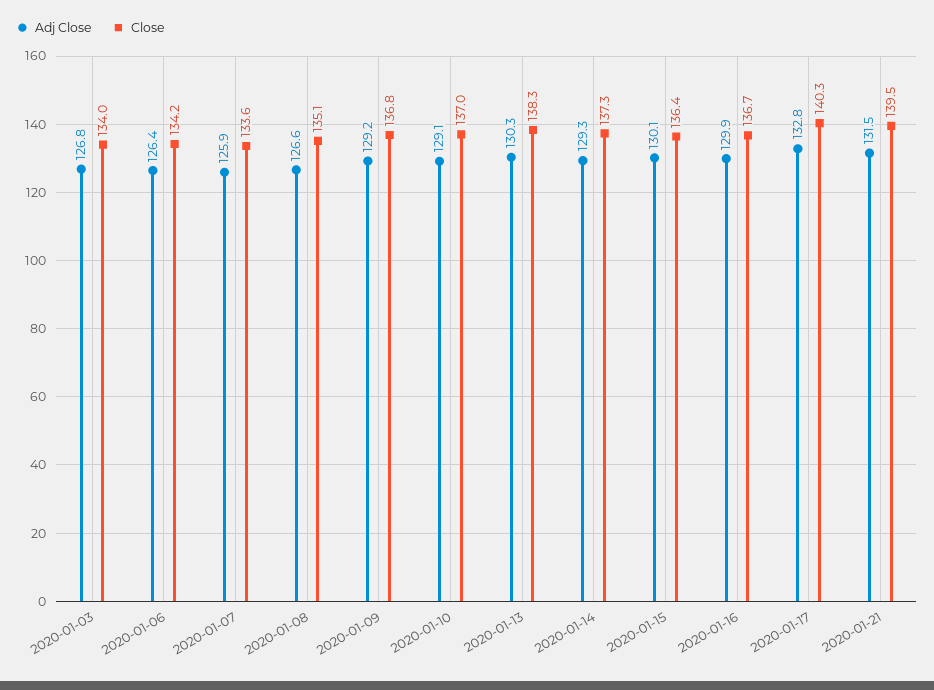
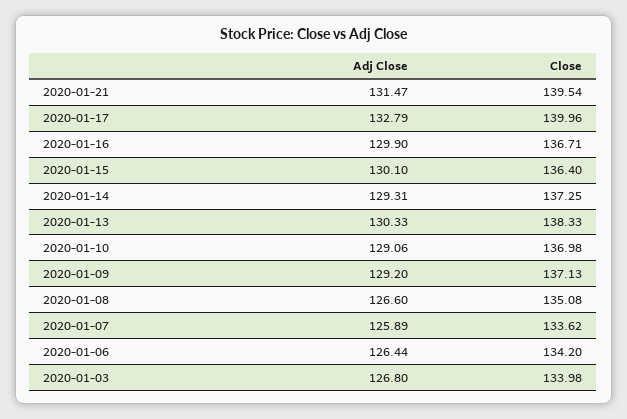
Close, 2020-01-09: 136.8 -> 137.13
Close, 2020-01-17: 140.3 -> 139.96

